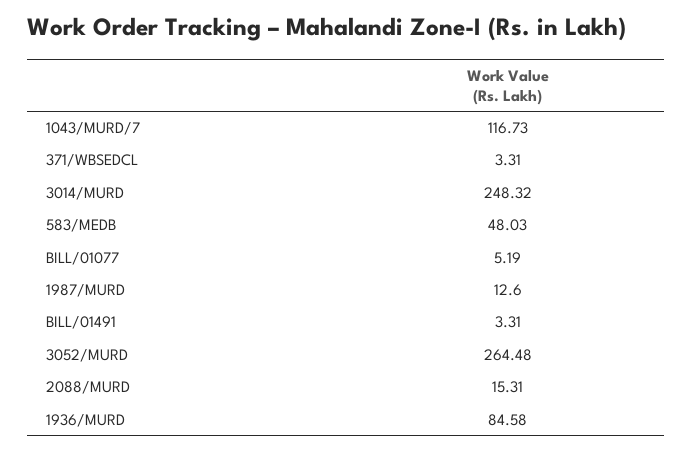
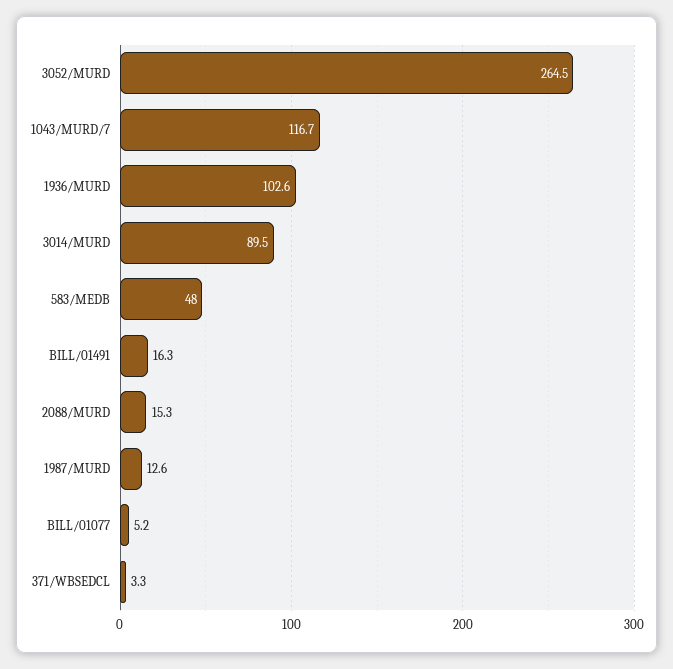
3014/MURD: 248.32 -> 89.5
BILL/01491: 3.31 -> 16.3
1936/MURD: 84.58 -> 102.6

